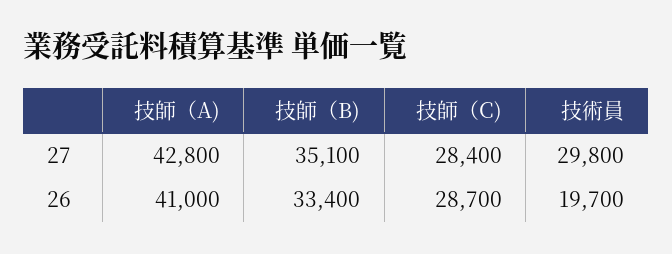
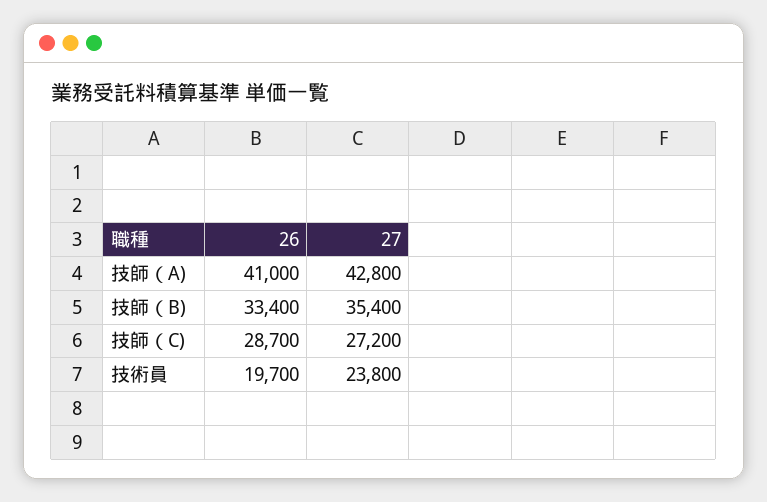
技師（B), 27: 35100 -> 35400
技師（C), 27: 28400 -> 27200
技術員, 27: 29800 -> 23800

